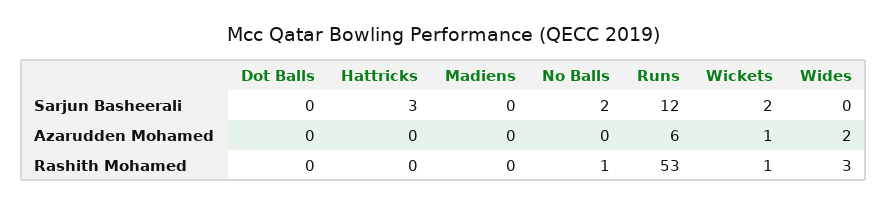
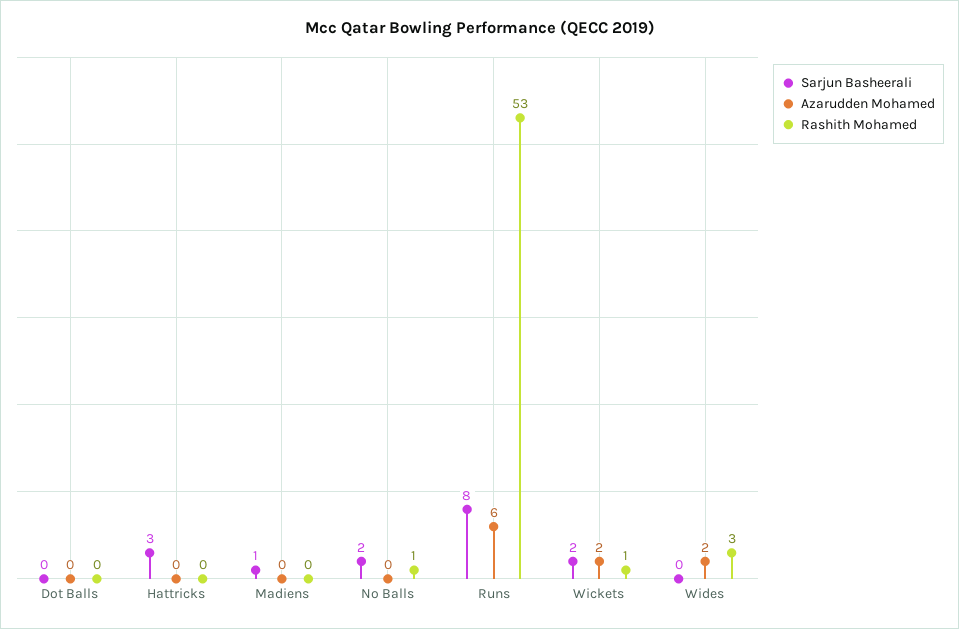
Sarjun Basheerali, Madiens: 0 -> 1
Sarjun Basheerali, Runs: 12 -> 8
Azarudden Mohamed, Wickets: 1 -> 2

